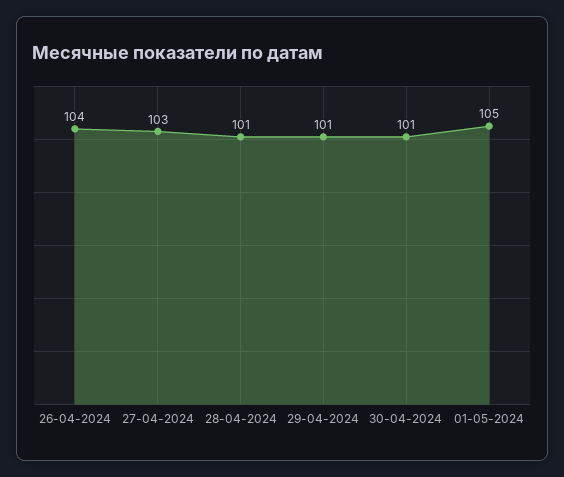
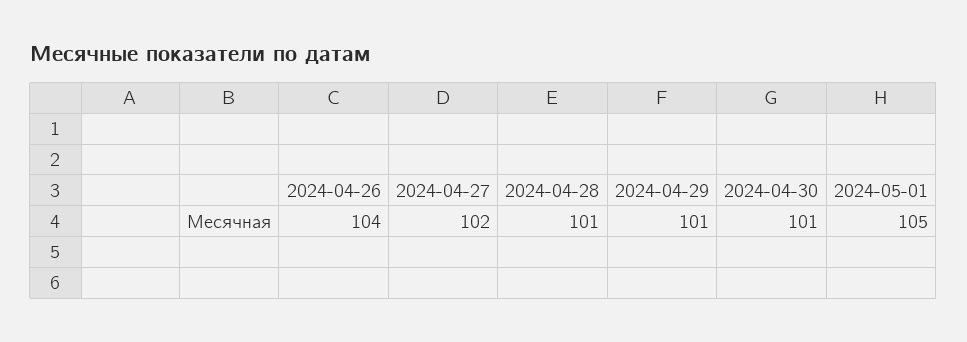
27-04-2024: 103 -> 102

